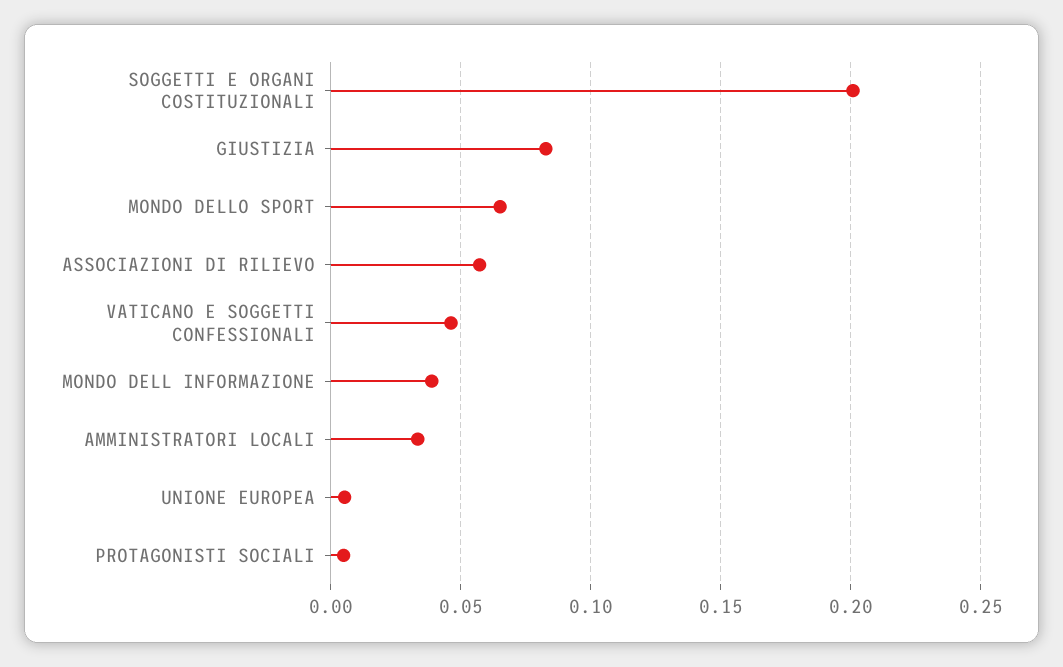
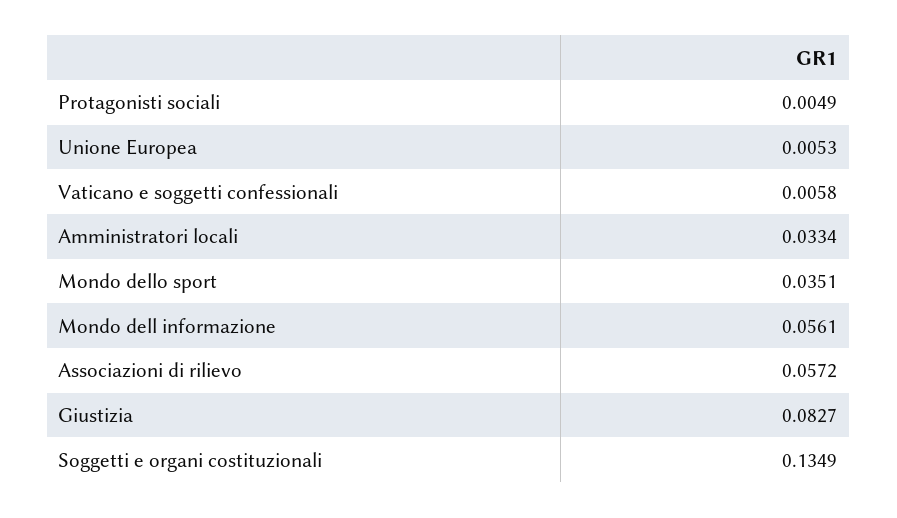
SOGGETTI E ORGANI COSTITUZIONALI: 0.2 -> 0.1349
MONDO DELLO SPORT: 0.065 -> 0.0351
VATICANO E SOGGETTI CONFESSIONALI: 0.045 -> 0.0058
MONDO DELL INFORMAZIONE: 0.04 -> 0.0561

